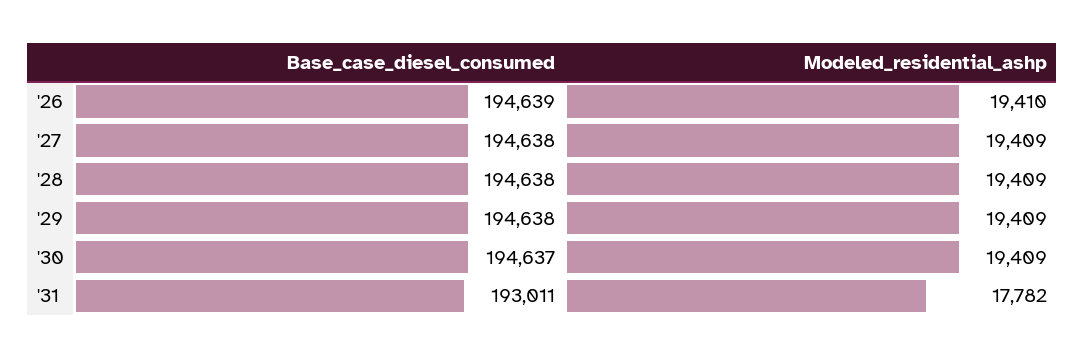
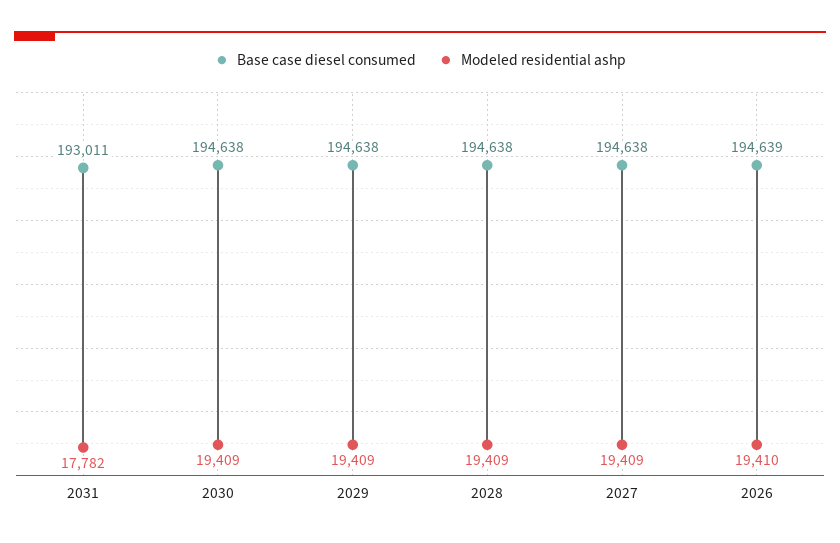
Base_case_diesel_consumed, '30: 194637 -> 194638

